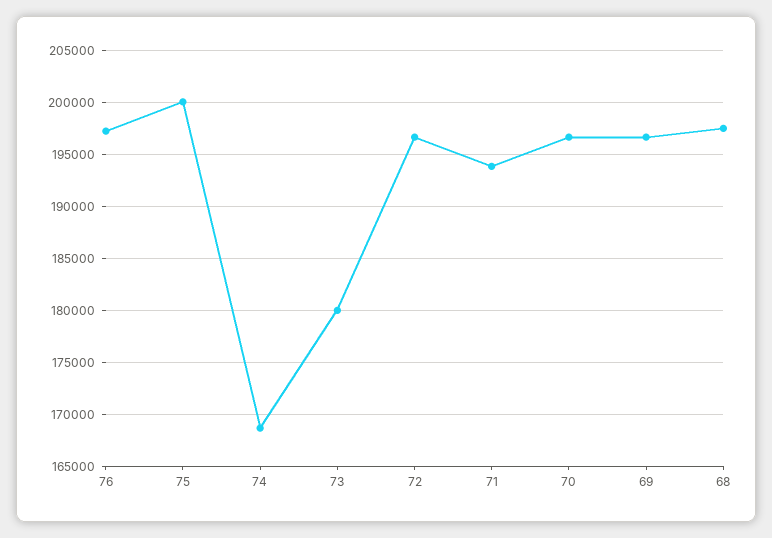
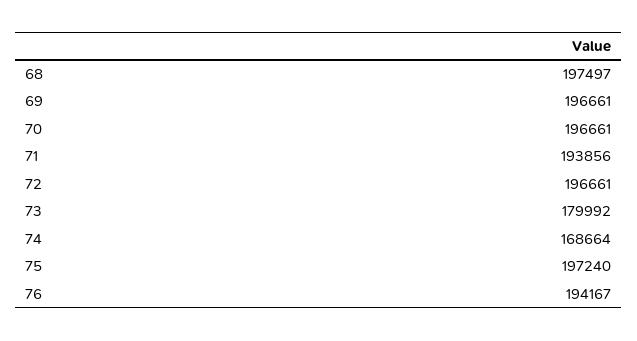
76: 197000 -> 194167
75: 200000 -> 197240

